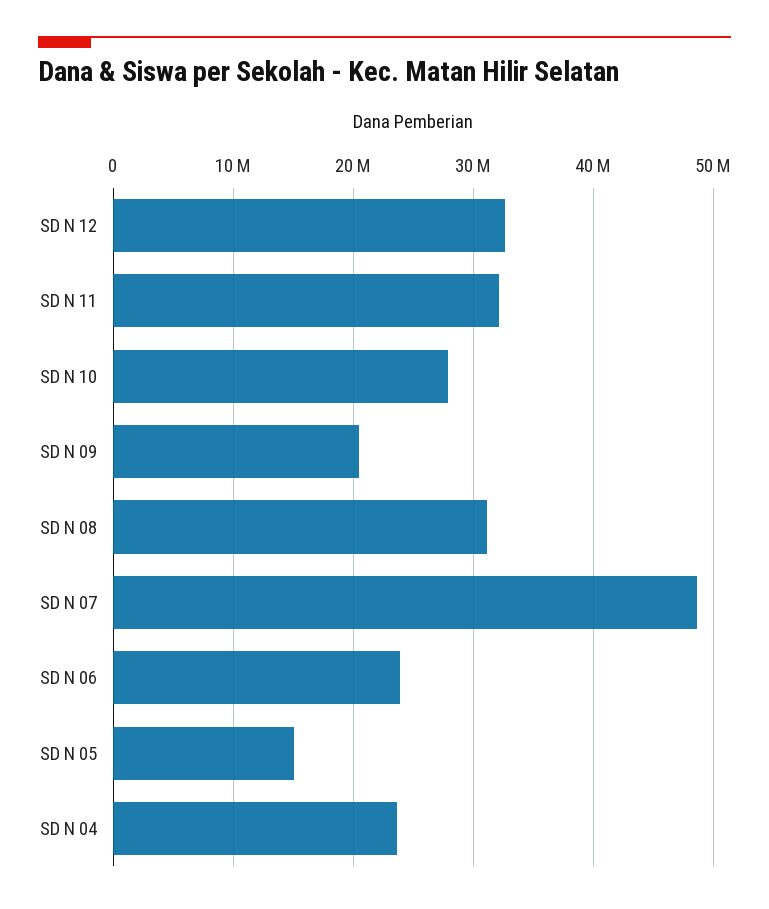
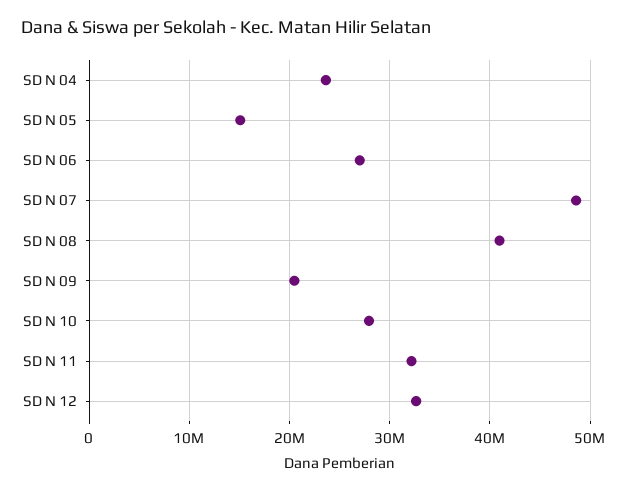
SD N 08: 31000000 -> 41000000
SD N 06: 24000000 -> 27000000

